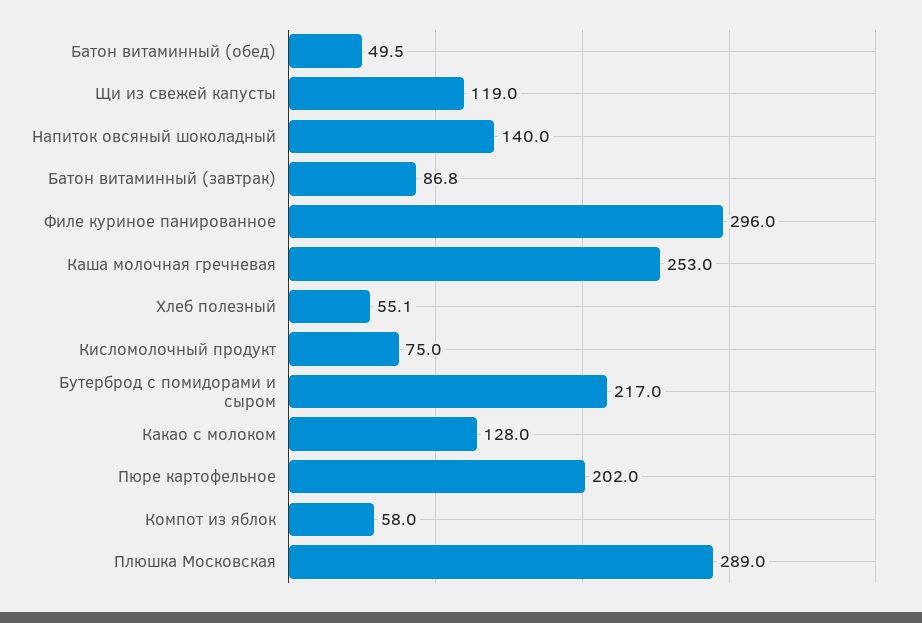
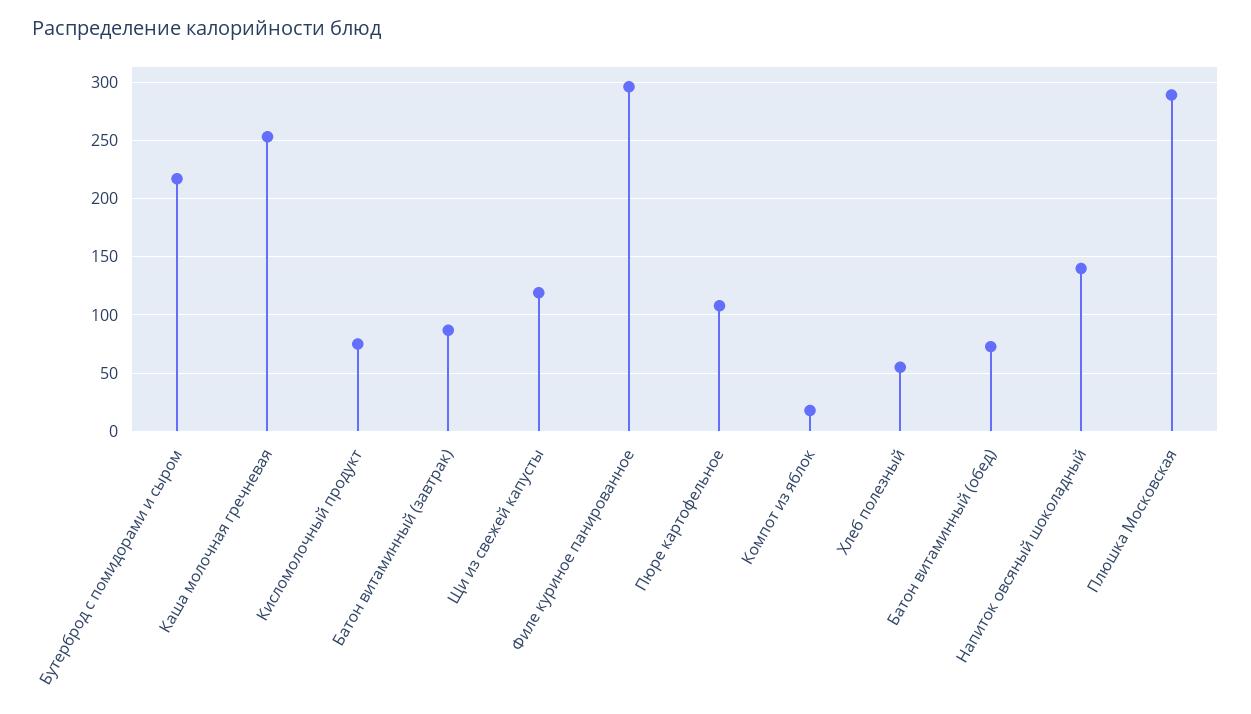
Батон витаминный (обед): 49.5 -> 70
Какао с молоком: 128 -> none
Пюре картофельное: 202 -> 110
Компот из яблок: 58 -> 20

